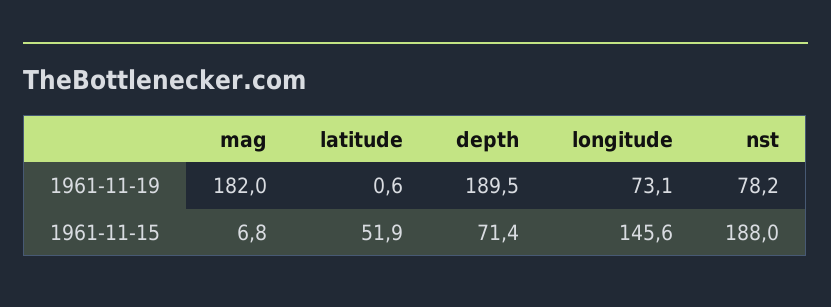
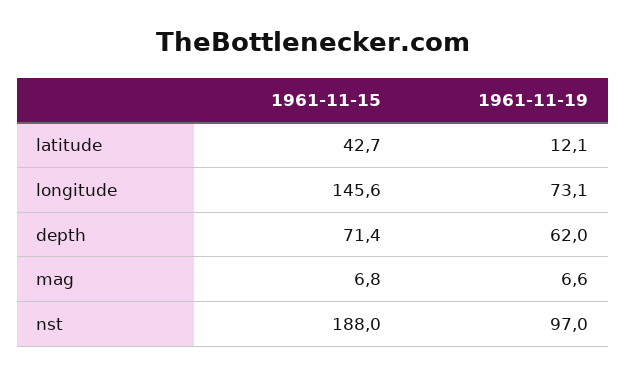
mag, 1961-11-19: 182 -> 6.6
latitude, 1961-11-19: 0.6 -> 12.1
depth, 1961-11-19: 189.5 -> 62
nst, 1961-11-19: 78.2 -> 97
latitude, 1961-11-15: 51.9 -> 42.7

